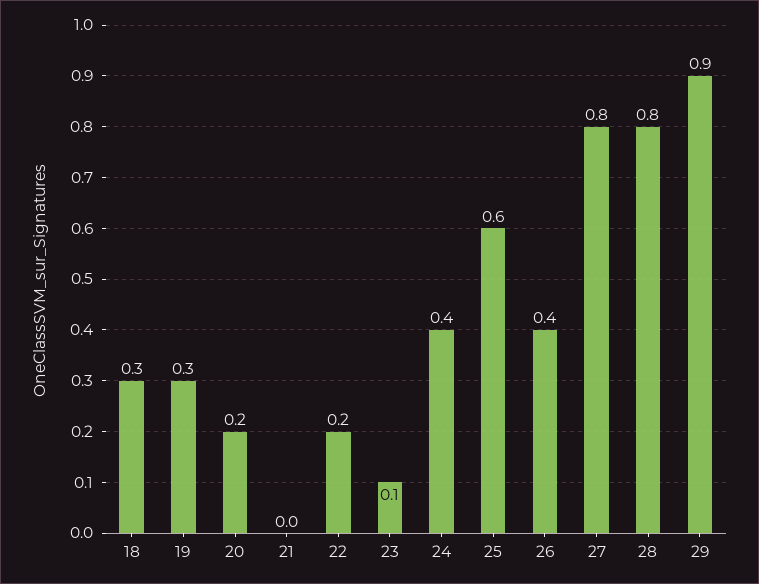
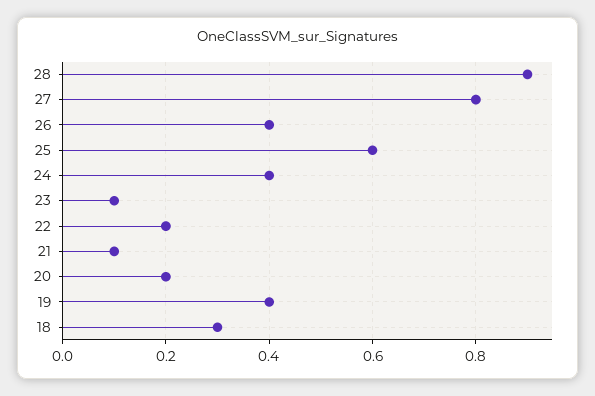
19: 0.3 -> 0.4
21: 0 -> 0.1
28: 0.8 -> 0.9
29: 0.9 -> none

